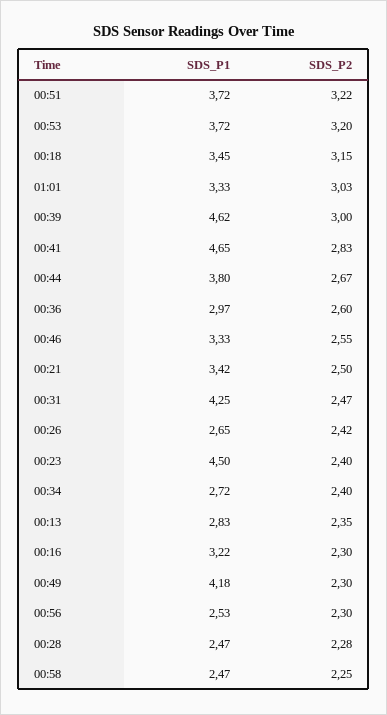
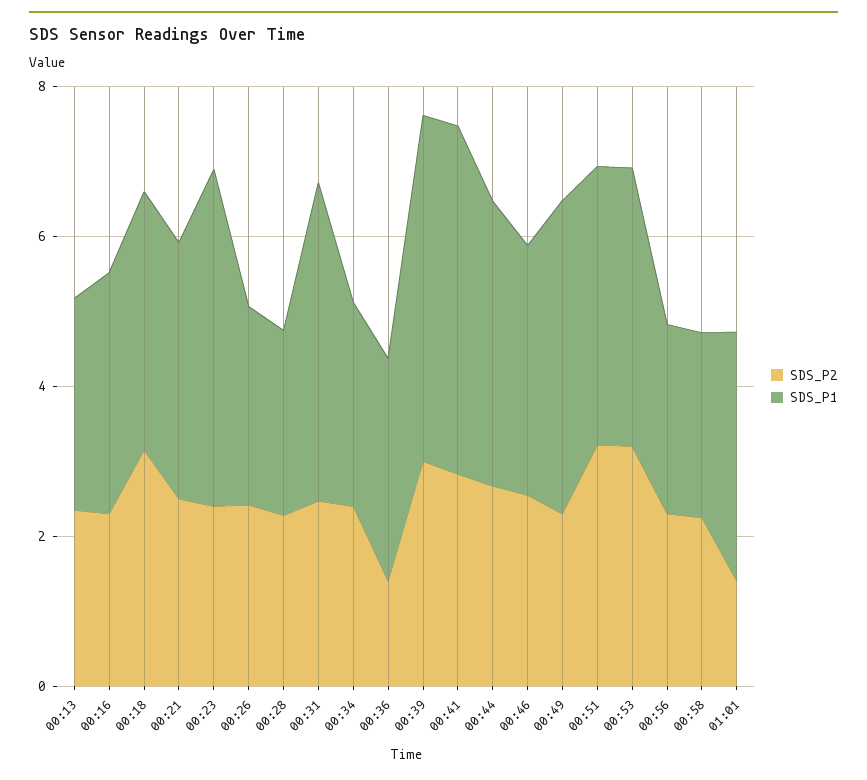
SDS_P2, 01:01: 3.03 -> 1.5
SDS_P2, 00:36: 2.6 -> 1.5

